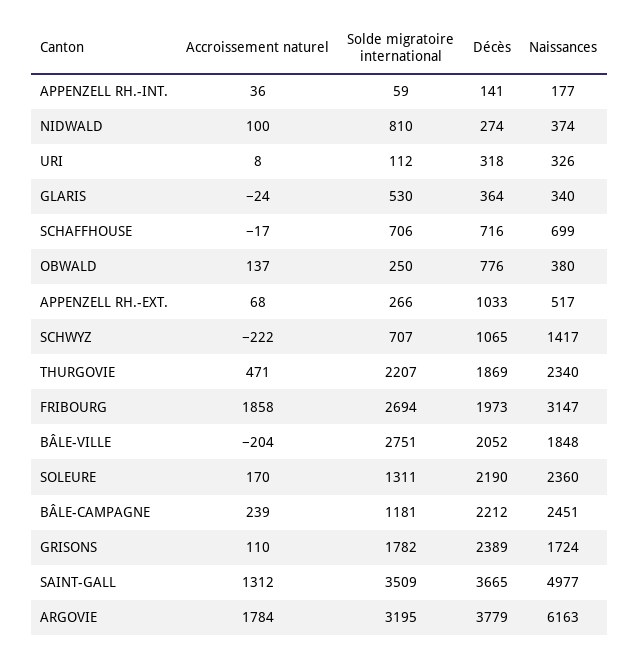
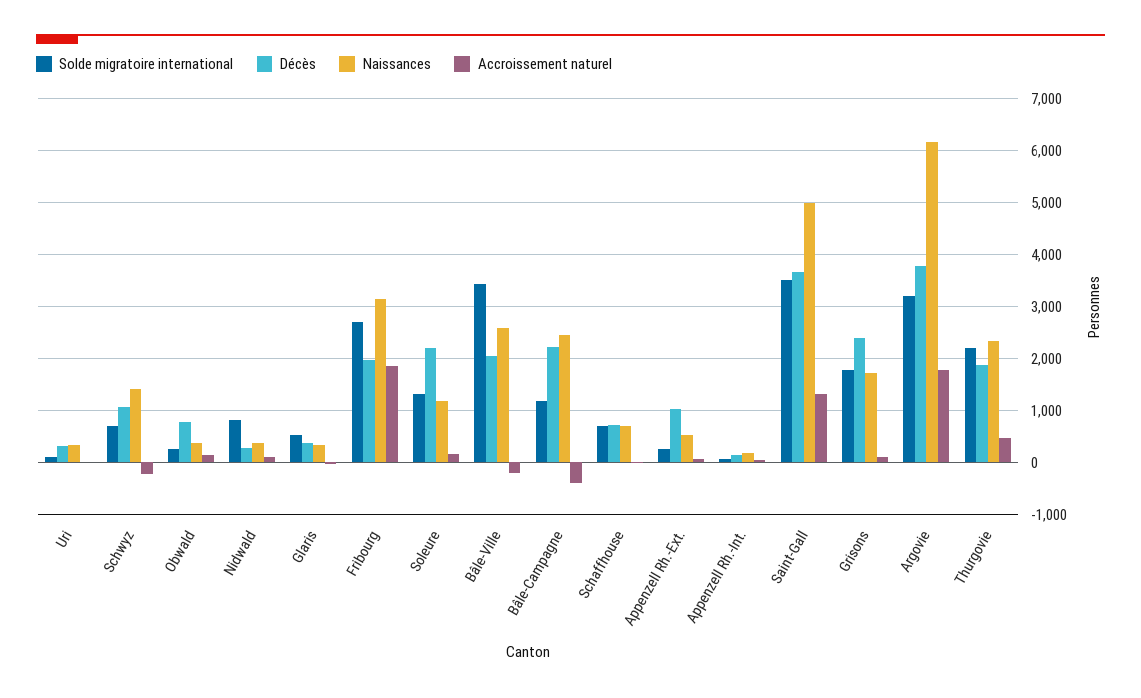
Solde migratoire international, BÂLE-VILLE: 2751 -> 3400
Naissances, BÂLE-VILLE: 1848 -> 2600
Naissances, SOLEURE: 2360 -> 1200
Accroissement naturel, BÂLE-CAMPAGNE: 239 -> -400

